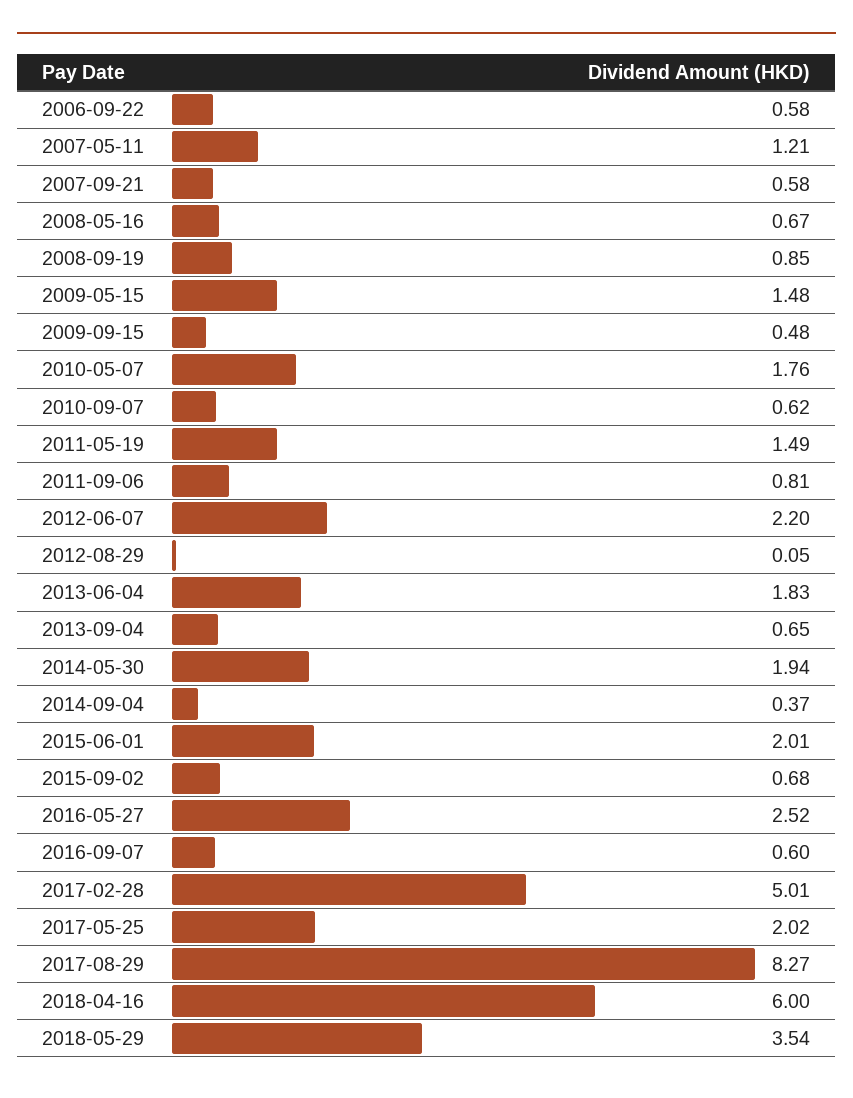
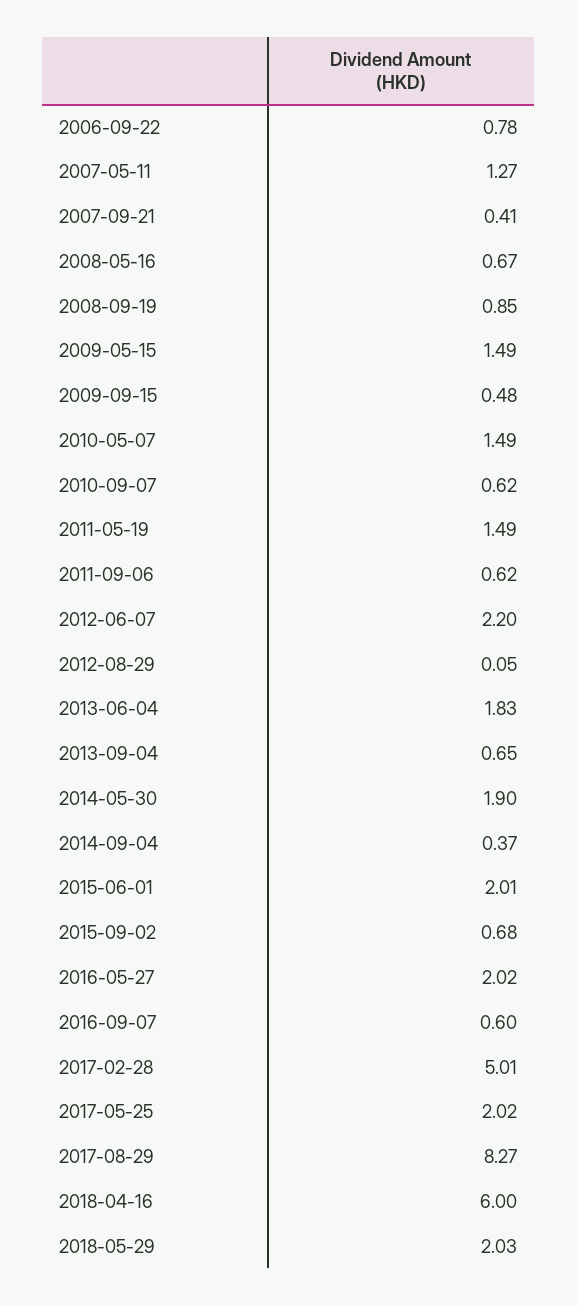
2006-09-22: 0.58 -> 0.78
2007-05-11: 1.21 -> 1.27
2007-09-21: 0.58 -> 0.41
2009-05-15: 1.48 -> 1.49
2010-05-07: 1.76 -> 1.49
2011-09-06: 0.81 -> 0.62
2014-05-30: 1.94 -> 1.9
2016-05-27: 2.52 -> 2.02
2018-05-29: 3.54 -> 2.03

